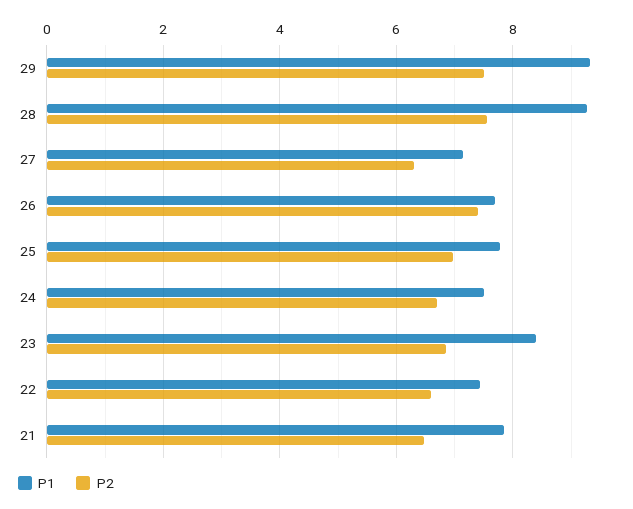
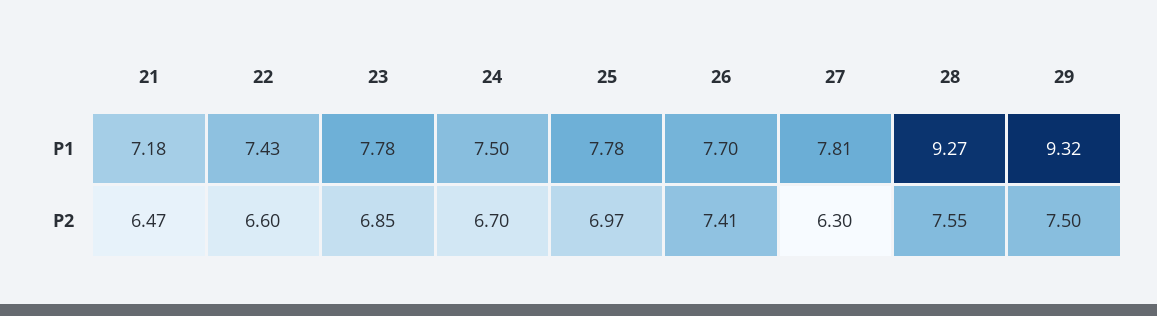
P1, 27: 7.2 -> 7.81
P1, 23: 8.4 -> 7.78
P1, 21: 7.8 -> 7.18

